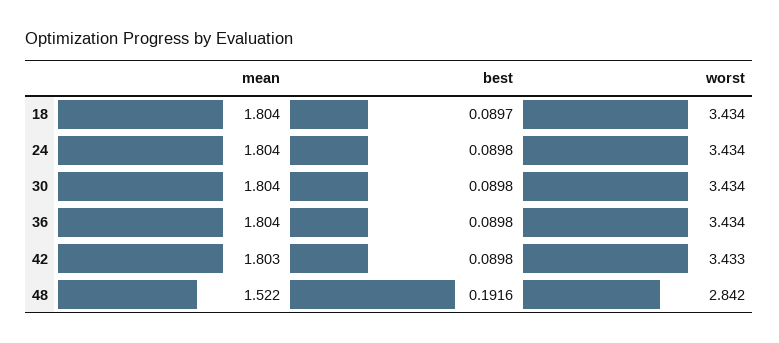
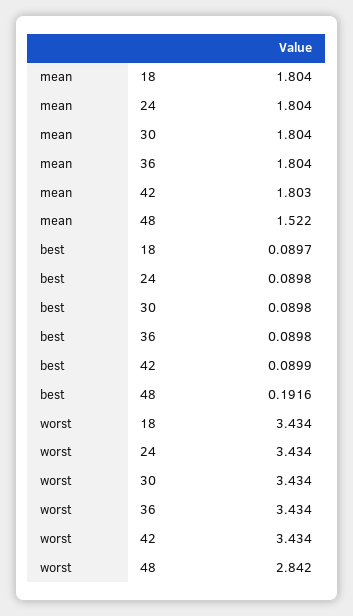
best, 42: 0.0898 -> 0.0899
worst, 42: 3.433 -> 3.434

